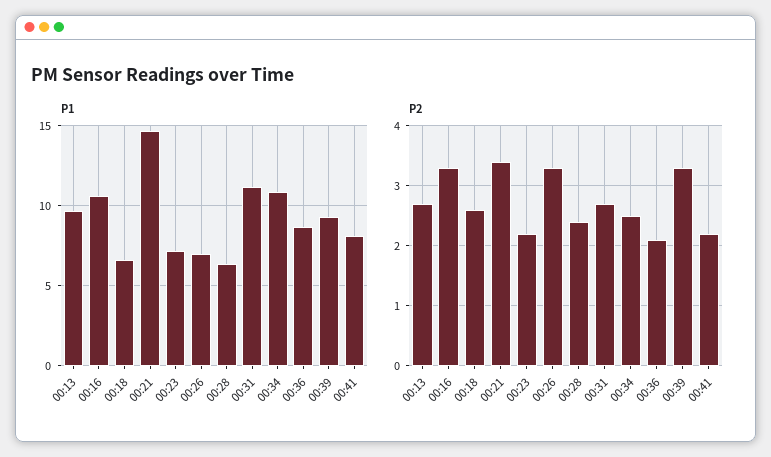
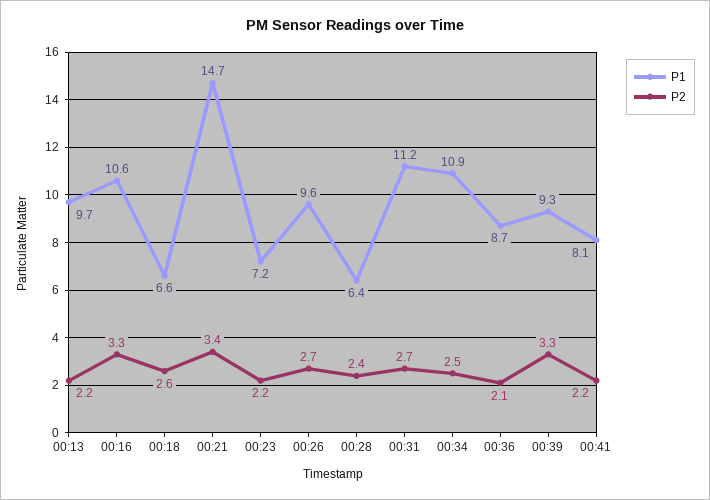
P1, 00:26: 7 -> 9.6
P2, 00:13: 2.7 -> 2.2
P2, 00:26: 3.3 -> 2.7

